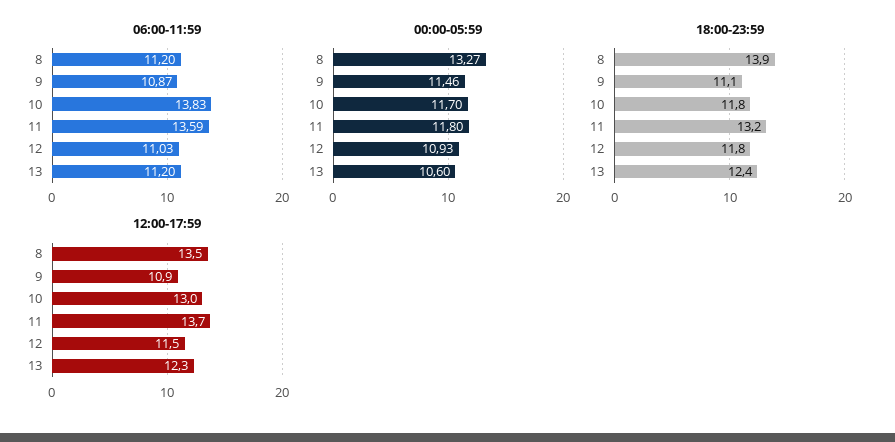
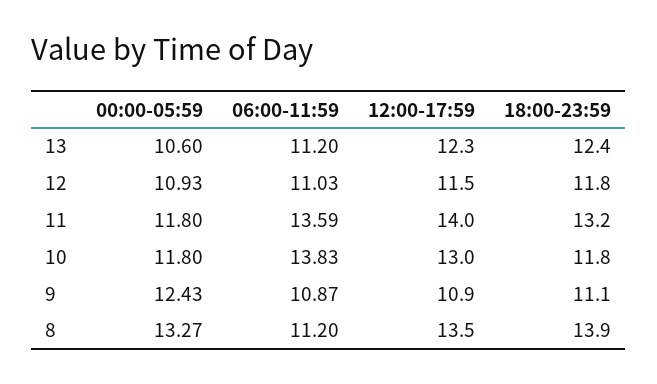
00:00-05:59, 9: 11.46 -> 12.43
00:00-05:59, 10: 11.7 -> 11.8
12:00-17:59, 11: 13.7 -> 14

